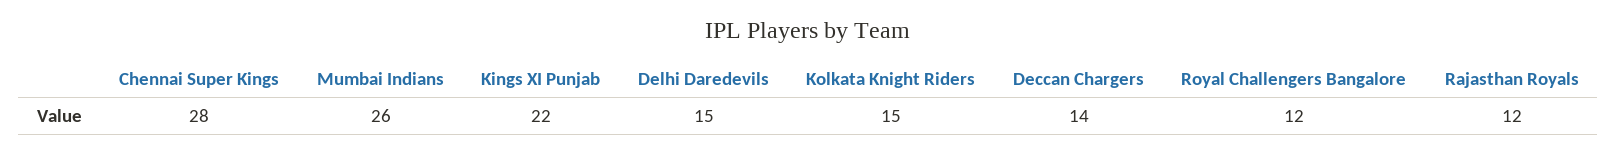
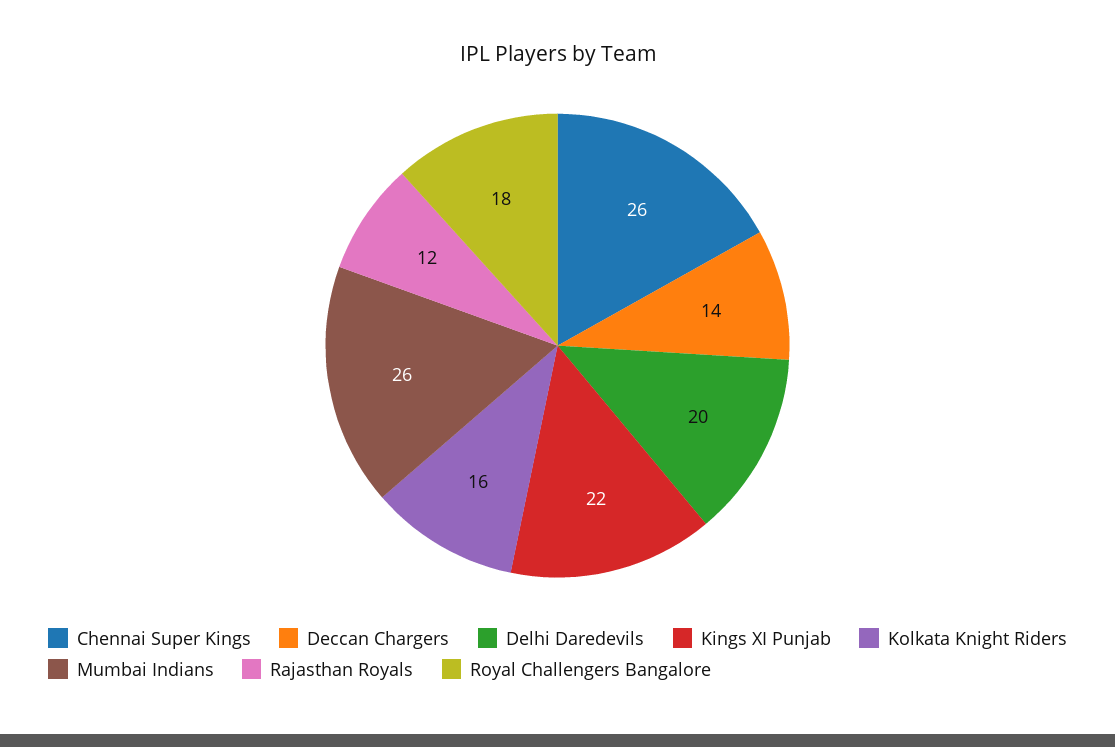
Chennai Super Kings: 28 -> 26
Delhi Daredevils: 15 -> 20
Kolkata Knight Riders: 15 -> 16
Royal Challengers Bangalore: 12 -> 18

